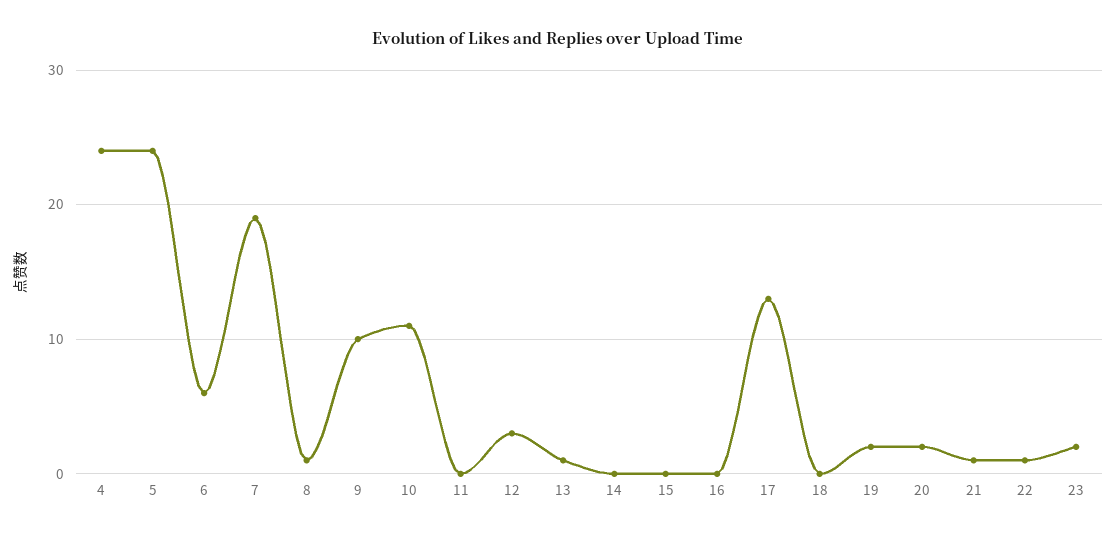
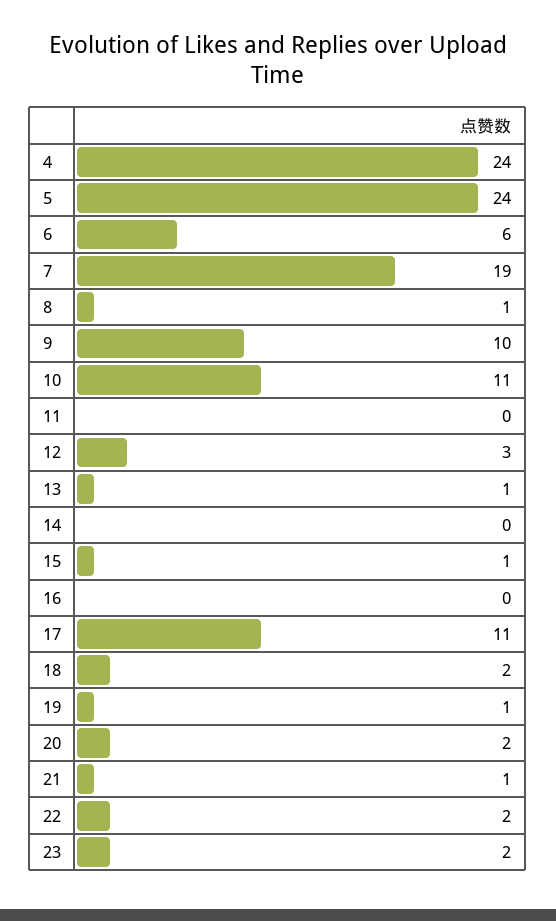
15: 0 -> 1
17: 13 -> 11
18: 0 -> 2
19: 2 -> 1
22: 1 -> 2

